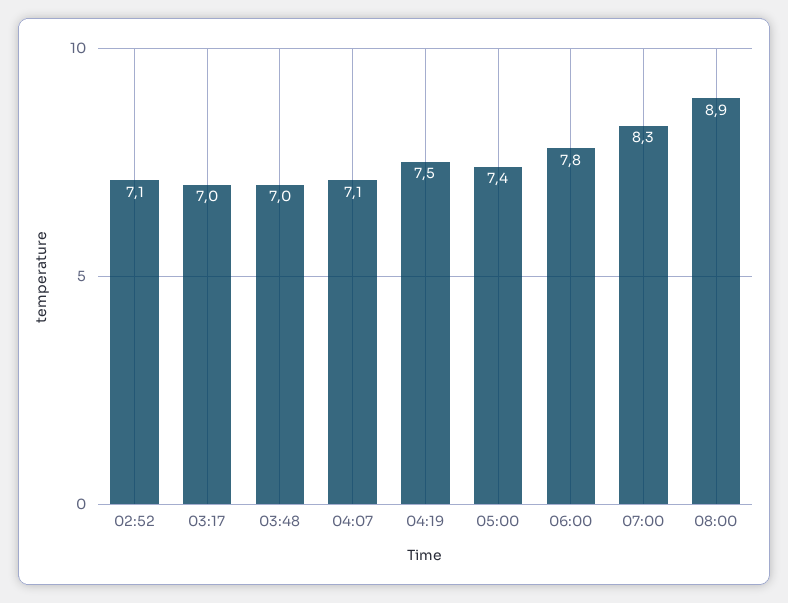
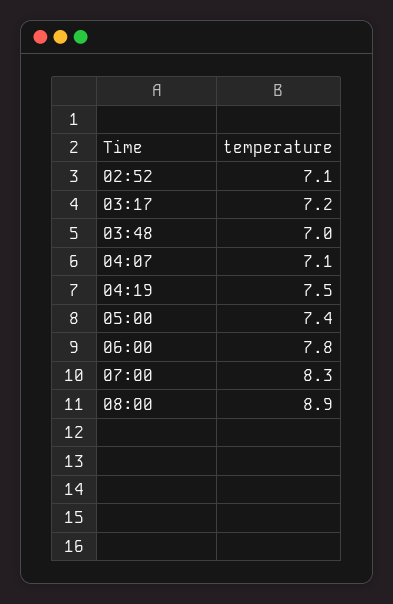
03:17: 7 -> 7.2

